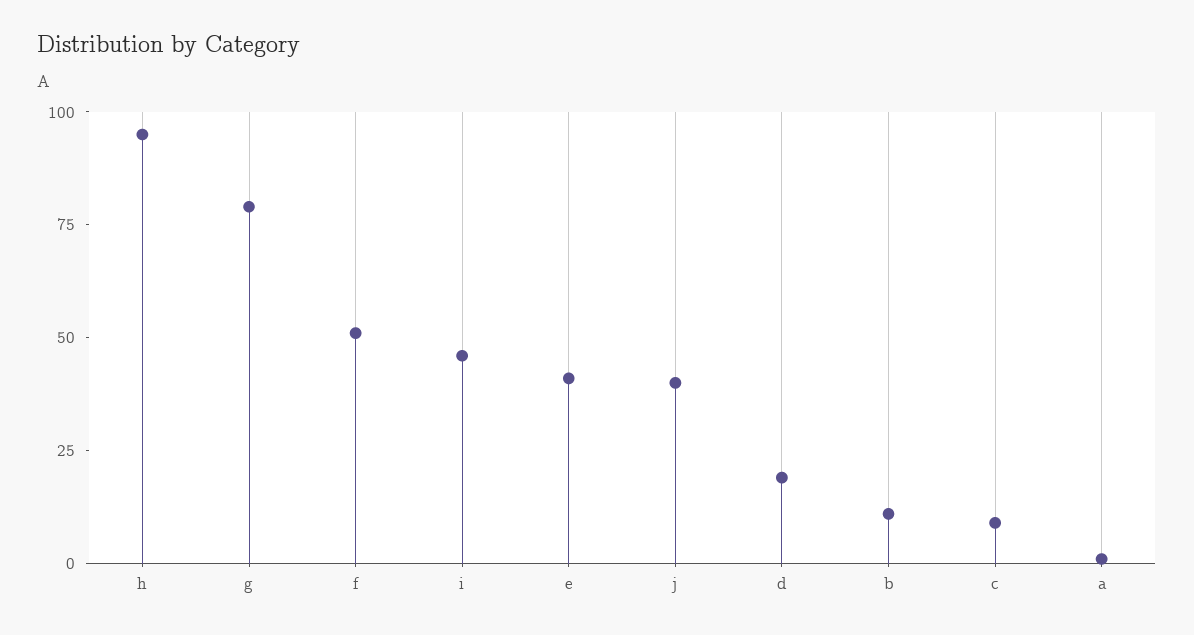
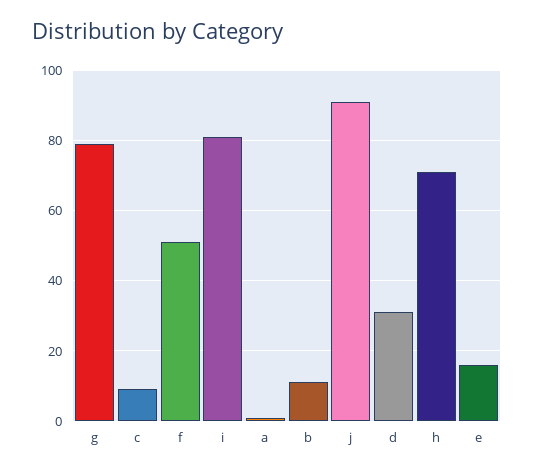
h: 95 -> 70
i: 45 -> 80
e: 40 -> 15
j: 40 -> 90
d: 20 -> 30

